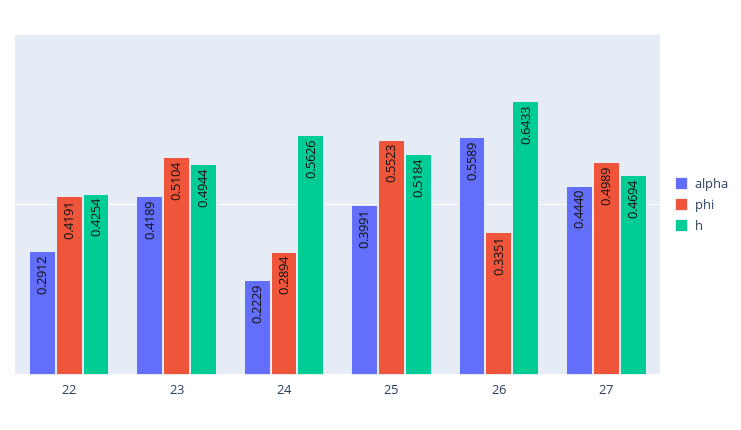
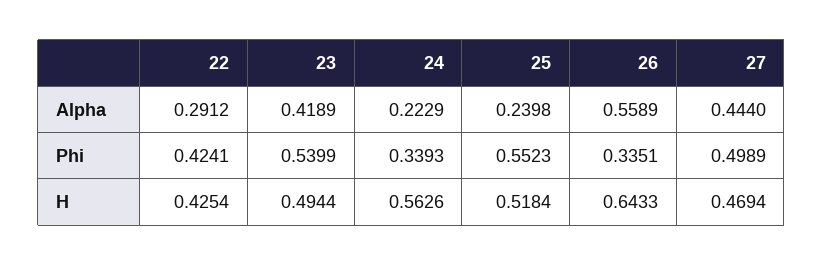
phi, 22: 0.4191 -> 0.4241
phi, 23: 0.5104 -> 0.5399
phi, 24: 0.2894 -> 0.3393
alpha, 25: 0.3991 -> 0.2398

